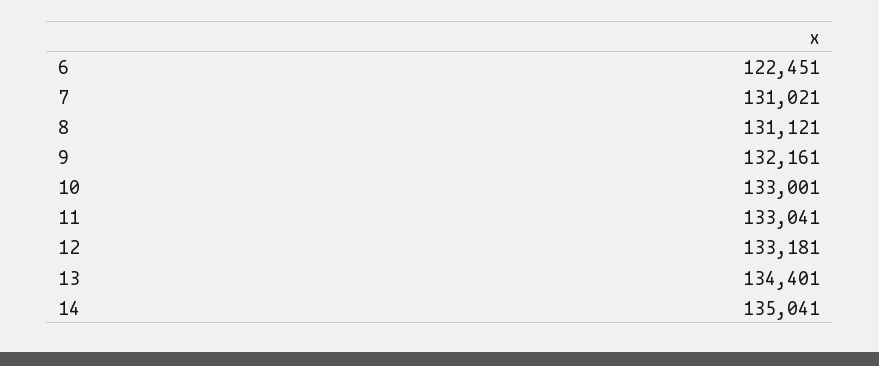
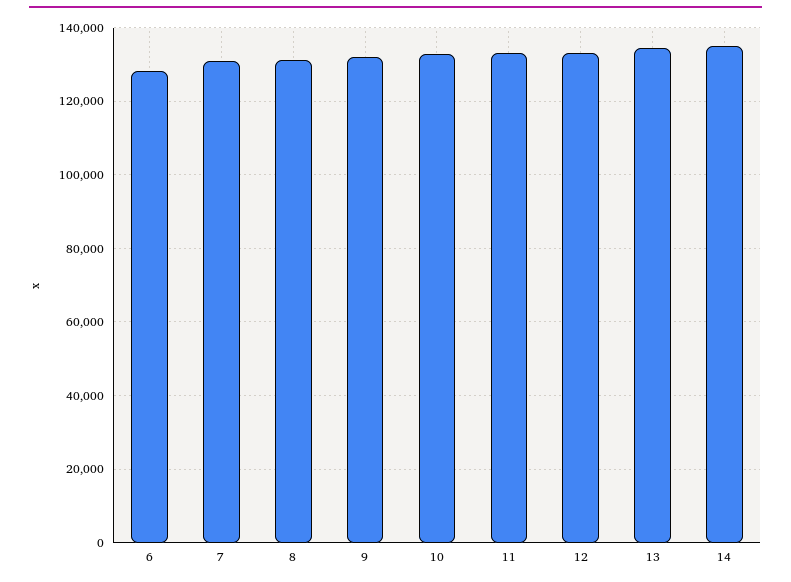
6: 122451 -> 128000

